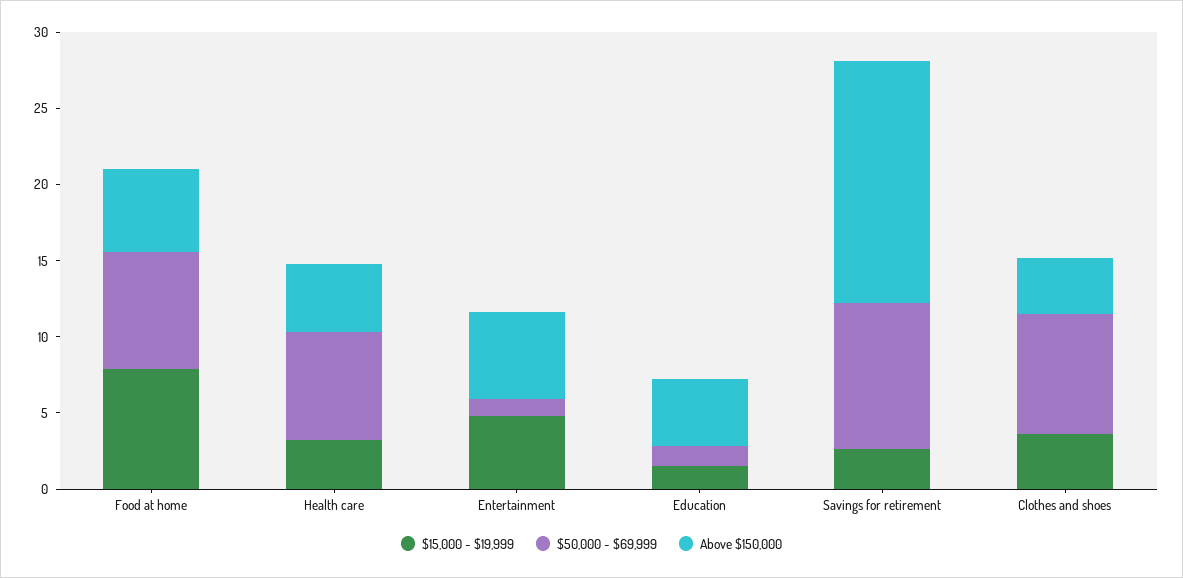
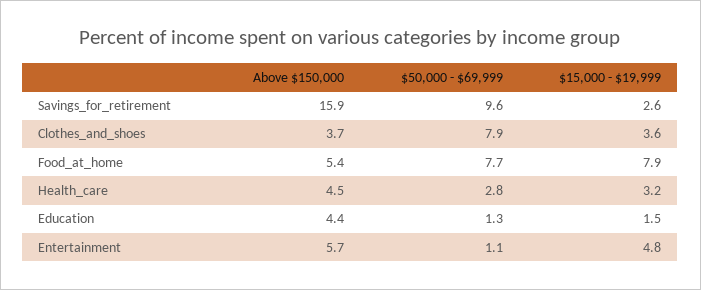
$50,000 - $69,999, Health care: 7 -> 2.8

